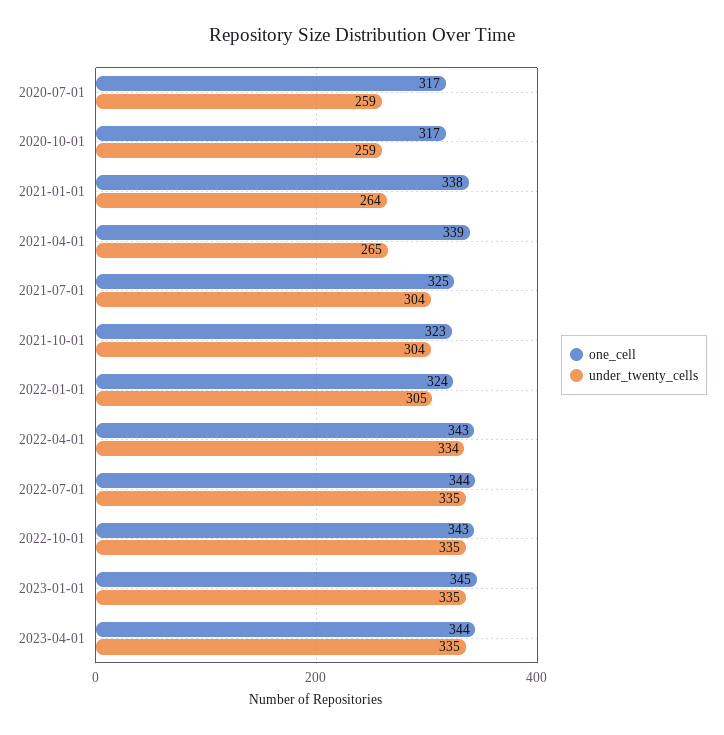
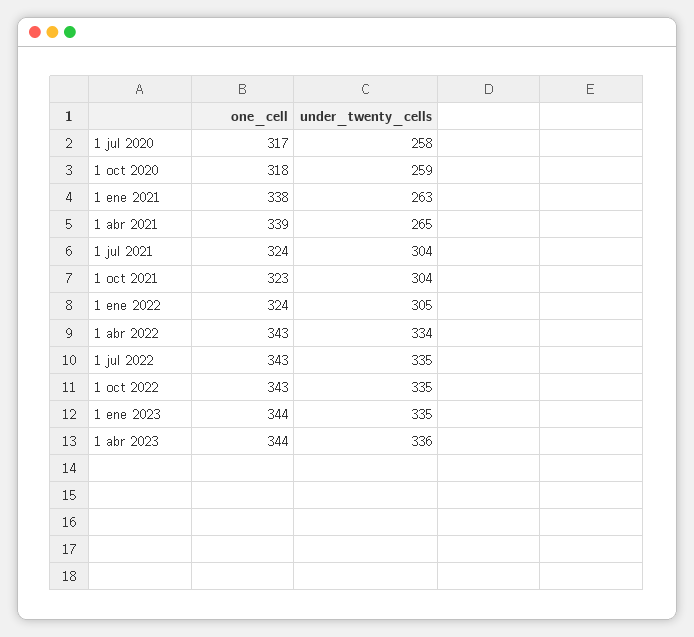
under_twenty_cells, 2020-07-01: 259 -> 258
one_cell, 2020-10-01: 317 -> 318
under_twenty_cells, 2021-01-01: 264 -> 263
one_cell, 2021-07-01: 325 -> 324
one_cell, 2022-07-01: 344 -> 343
one_cell, 2023-01-01: 345 -> 344
under_twenty_cells, 2023-04-01: 335 -> 336

